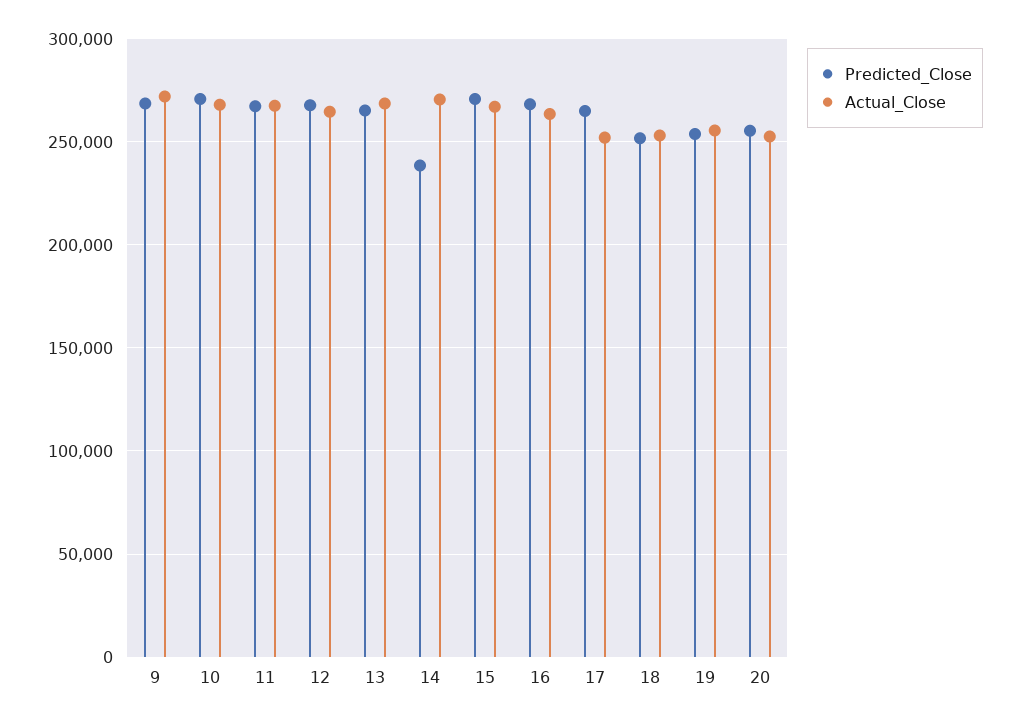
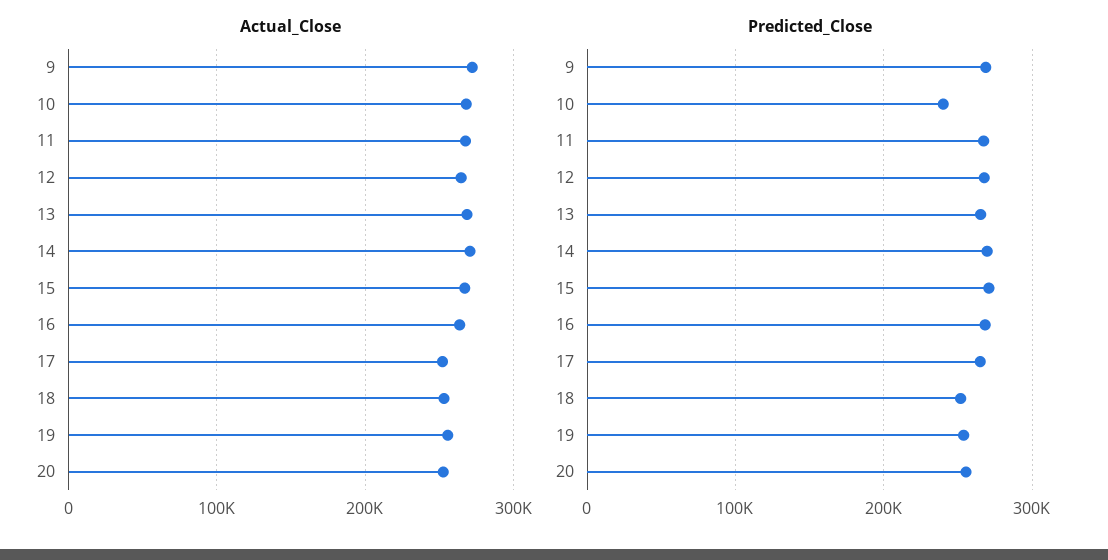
Predicted_Close, 10: 270000 -> 240000
Predicted_Close, 14: 240000 -> 270000

